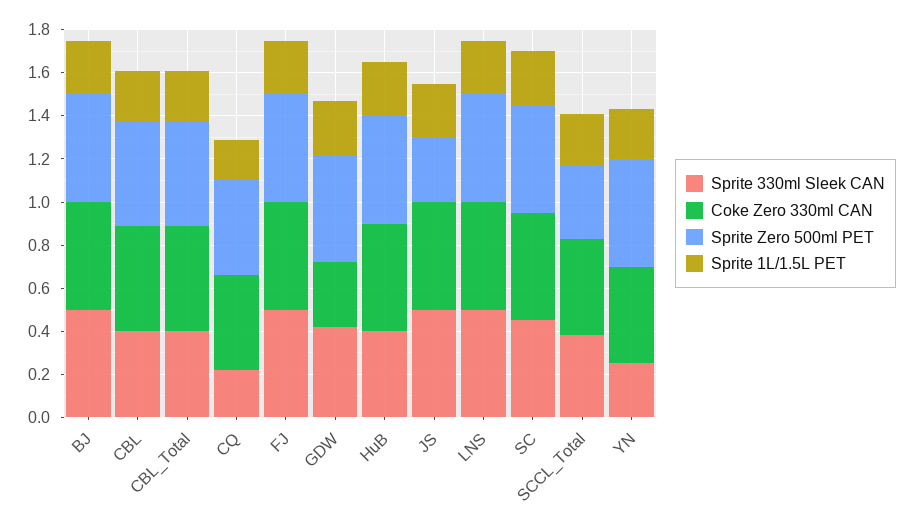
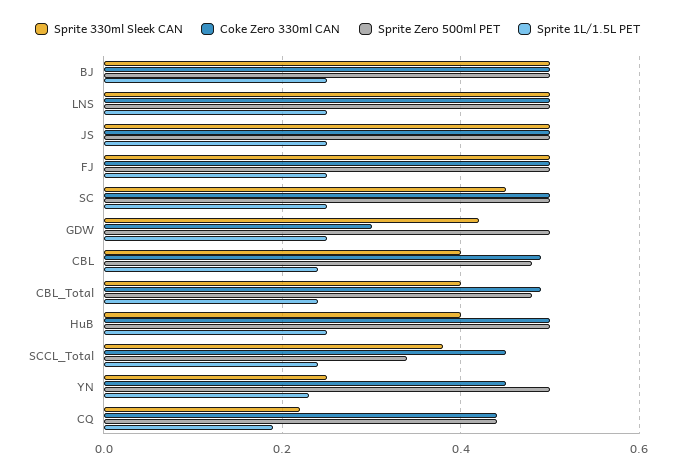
Sprite Zero 500ml PET, JS: 0.3 -> 0.5

